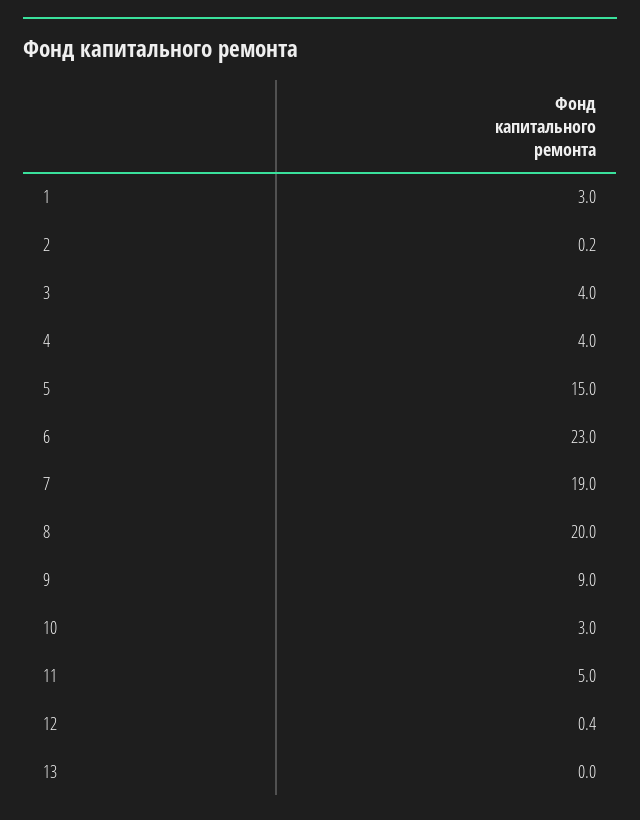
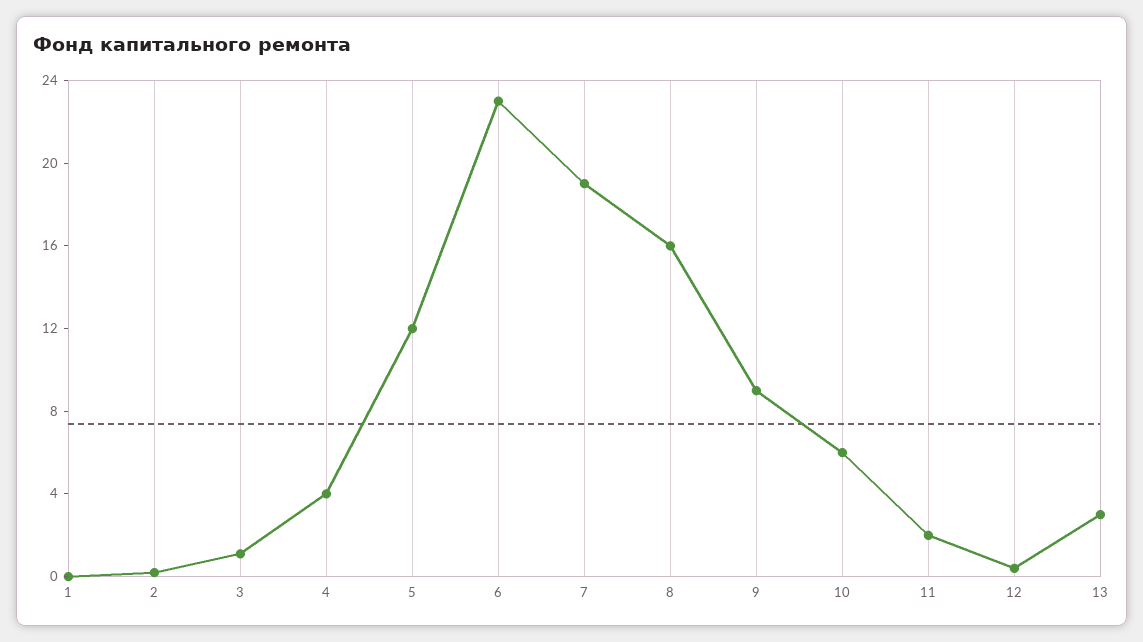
1: 3 -> 0
3: 4 -> 1
5: 15 -> 12
8: 20 -> 16
10: 3 -> 6
11: 5 -> 2
13: 0 -> 3

